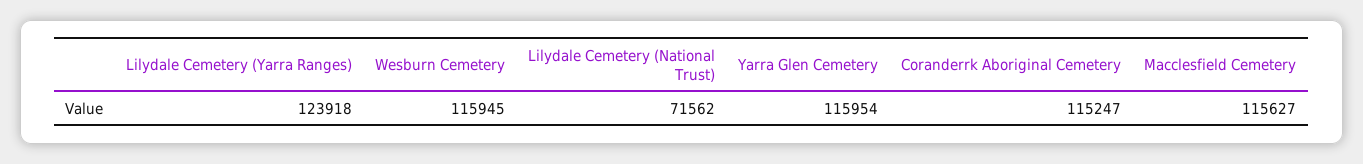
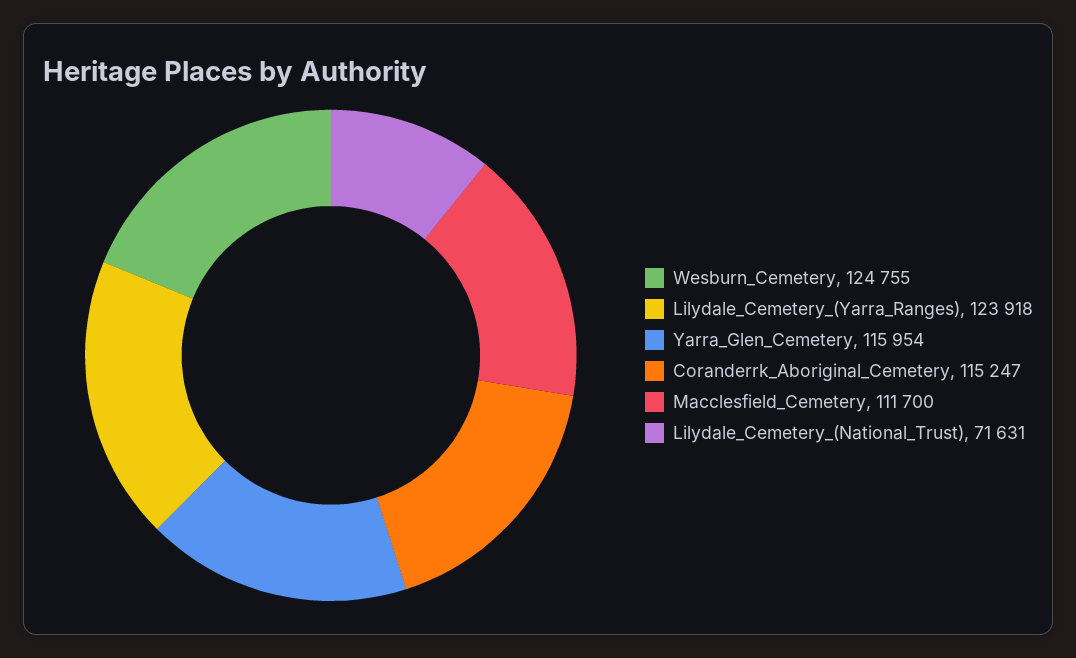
Wesburn Cemetery: 115945 -> 124755
Lilydale Cemetery (National Trust): 71562 -> 71631
Macclesfield Cemetery: 115627 -> 111700

